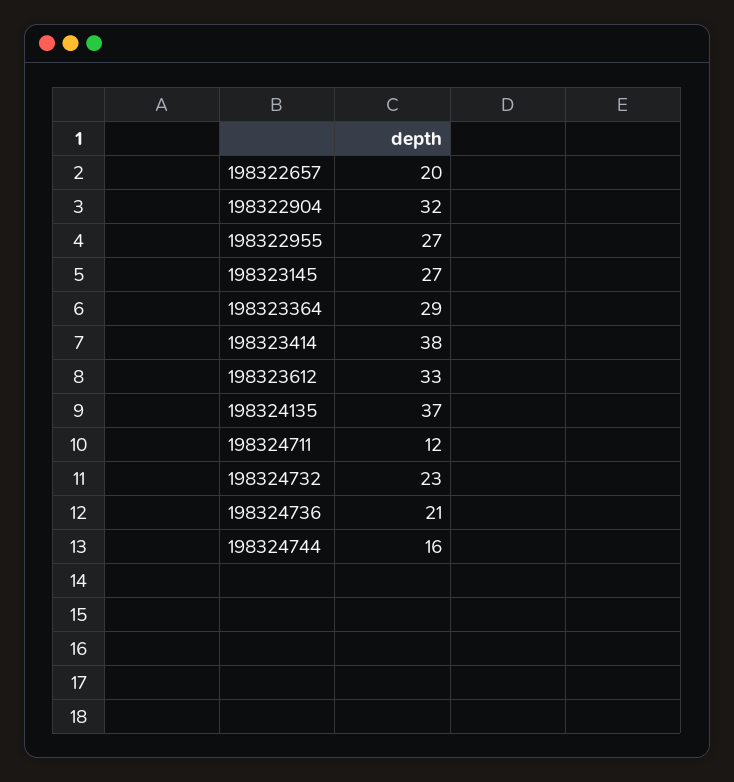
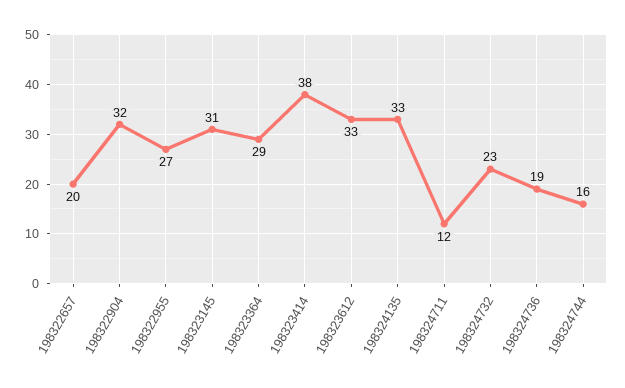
198323145: 27 -> 31
198324135: 37 -> 33
198324736: 21 -> 19

